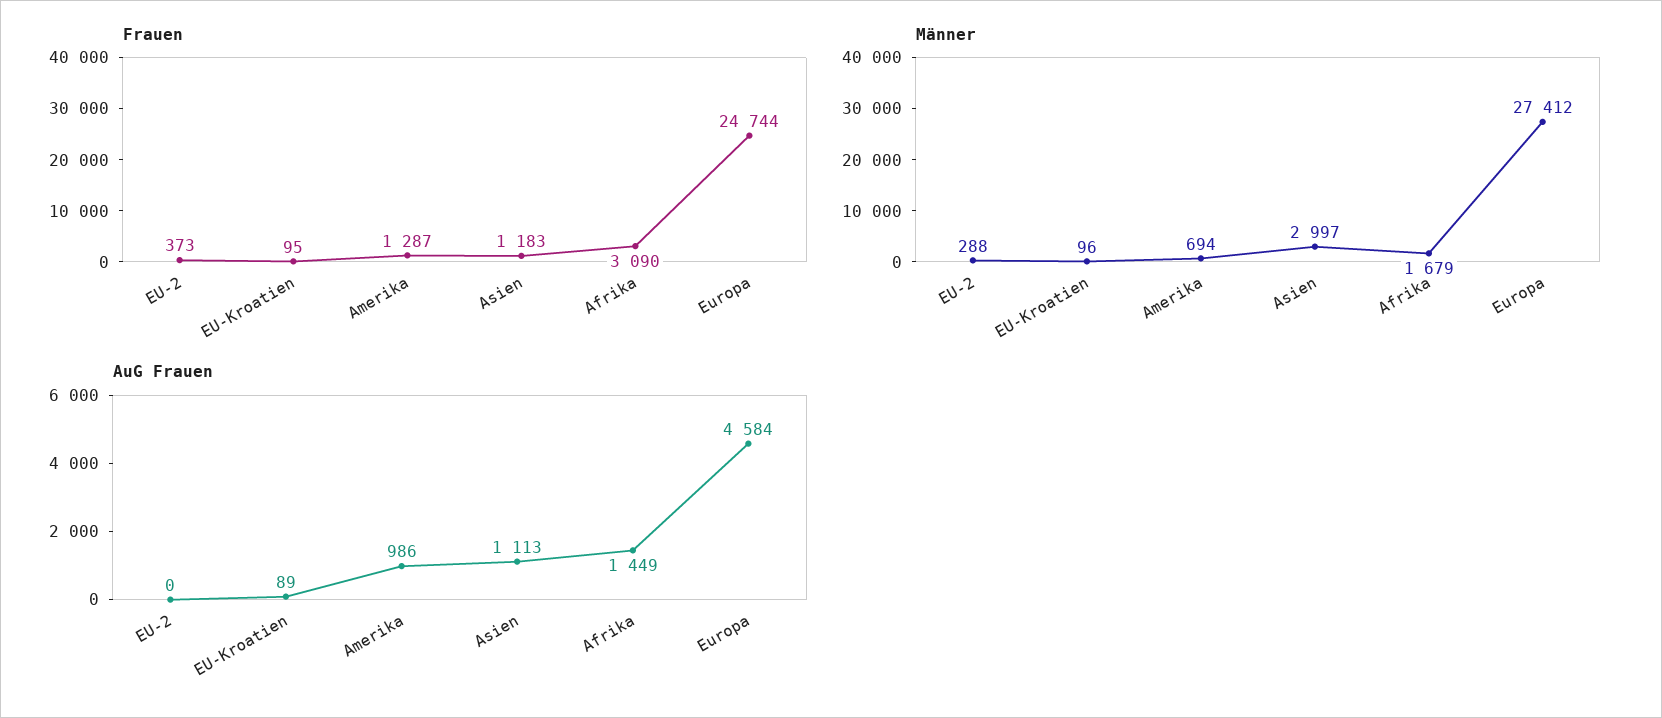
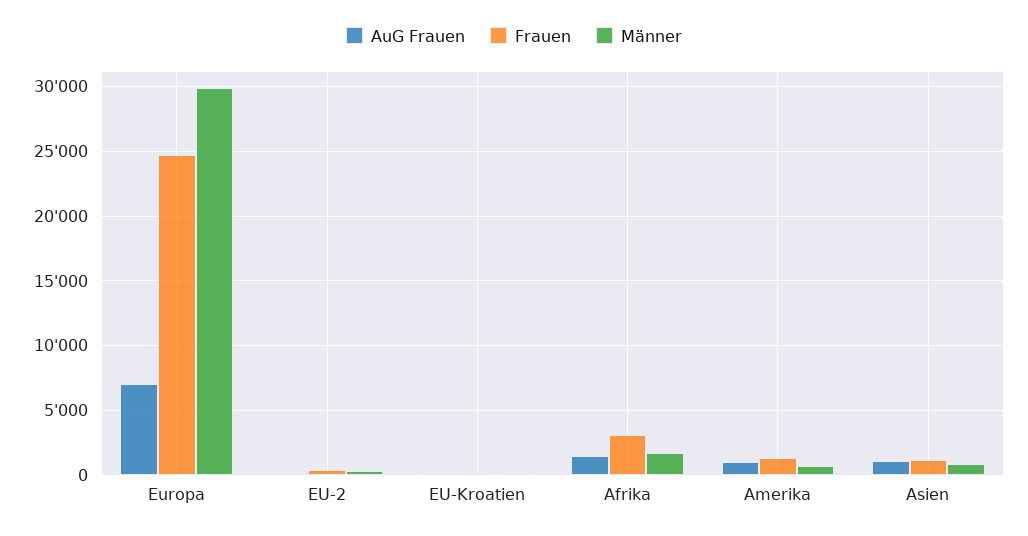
Männer, Asien: 2997 -> 1000
Männer, Europa: 27412 -> 30000
AuG Frauen, Europa: 4584 -> 7000

